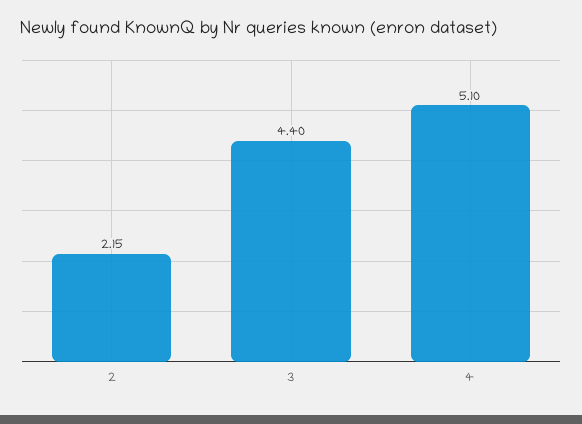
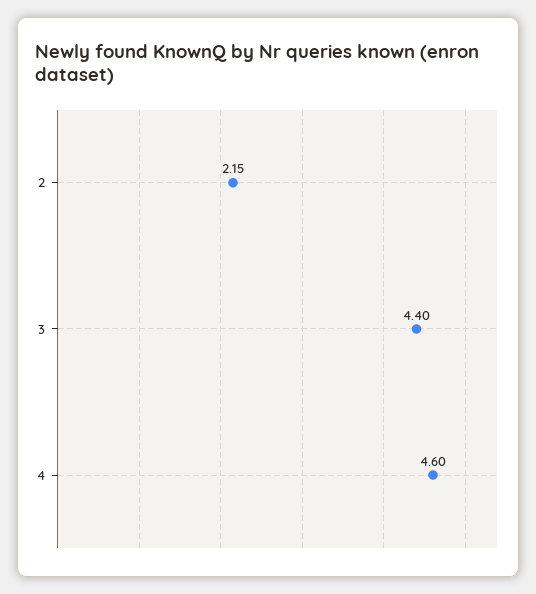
4: 5.1 -> 4.6

